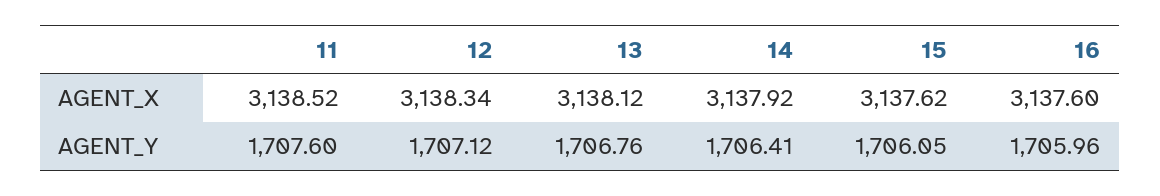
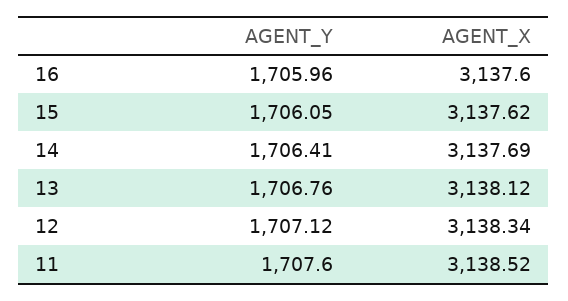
14, AGENT_X: 3137.92 -> 3137.69

